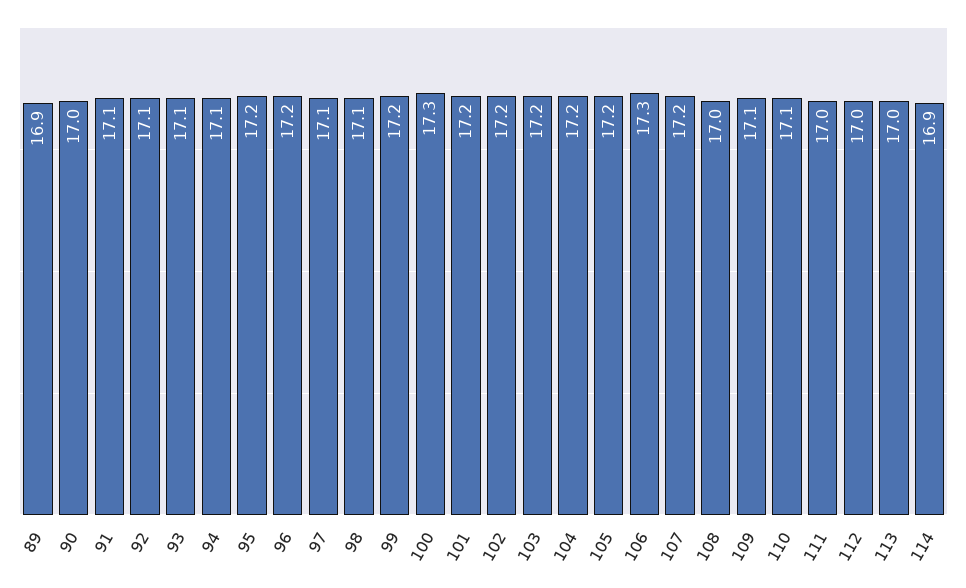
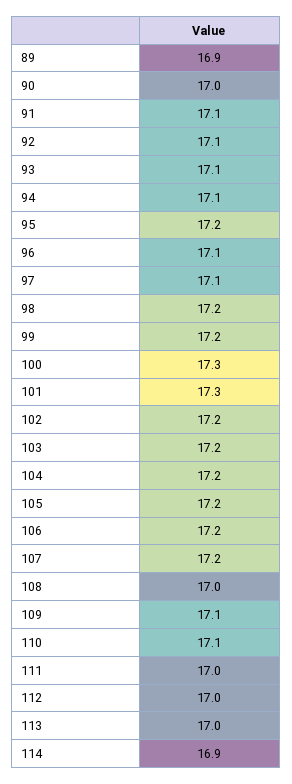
96: 17.2 -> 17.1
98: 17.1 -> 17.2
101: 17.2 -> 17.3
106: 17.3 -> 17.2

